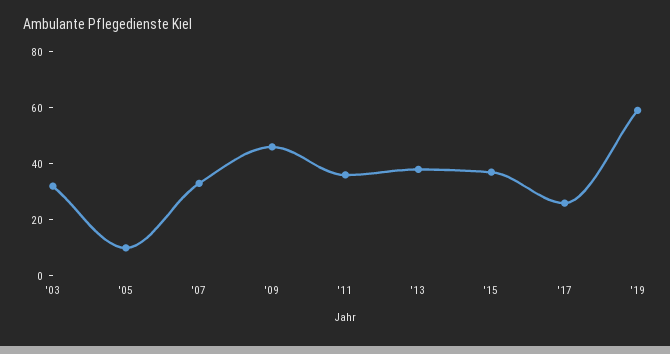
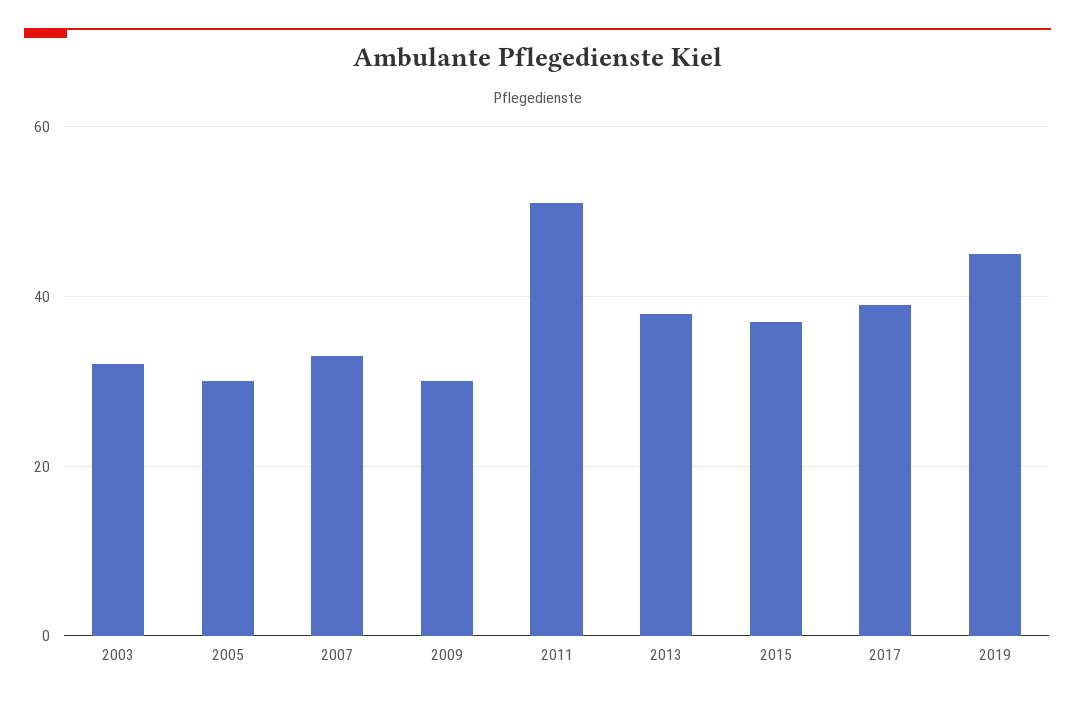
'05: 10 -> 30
'09: 45 -> 30
'11: 35 -> 50
'17: 25 -> 40
'19: 60 -> 45

